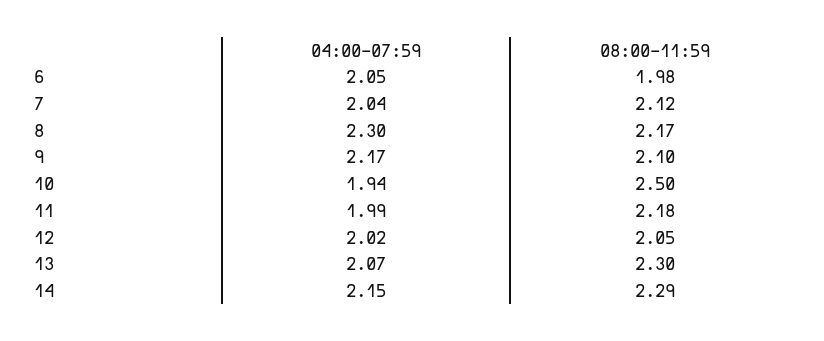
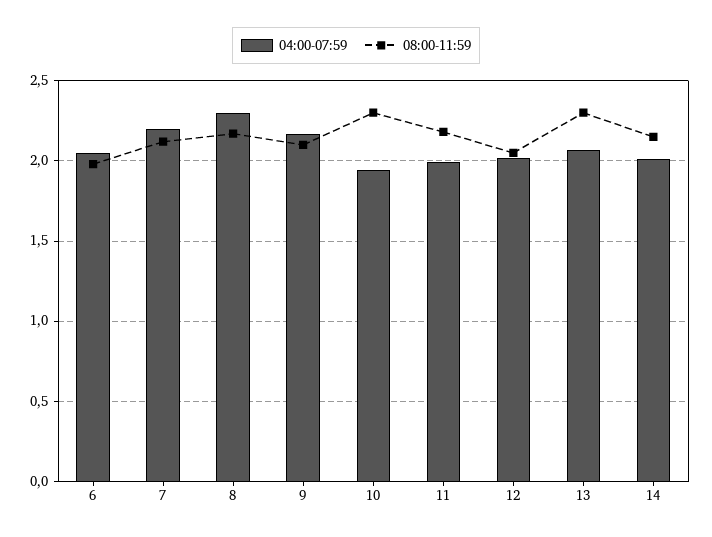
04:00-07:59, 7: 2.04 -> 2.2
08:00-11:59, 10: 2.5 -> 2.3
04:00-07:59, 14: 2.15 -> 2
08:00-11:59, 14: 2.29 -> 2.15

